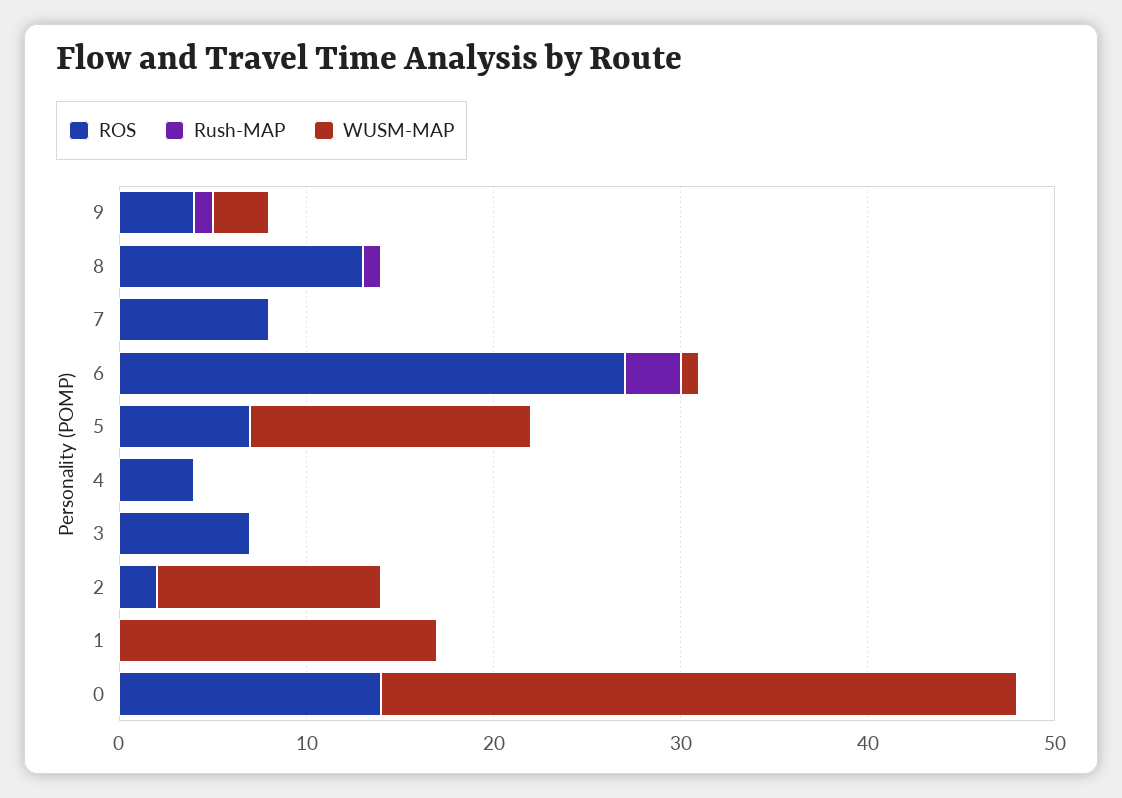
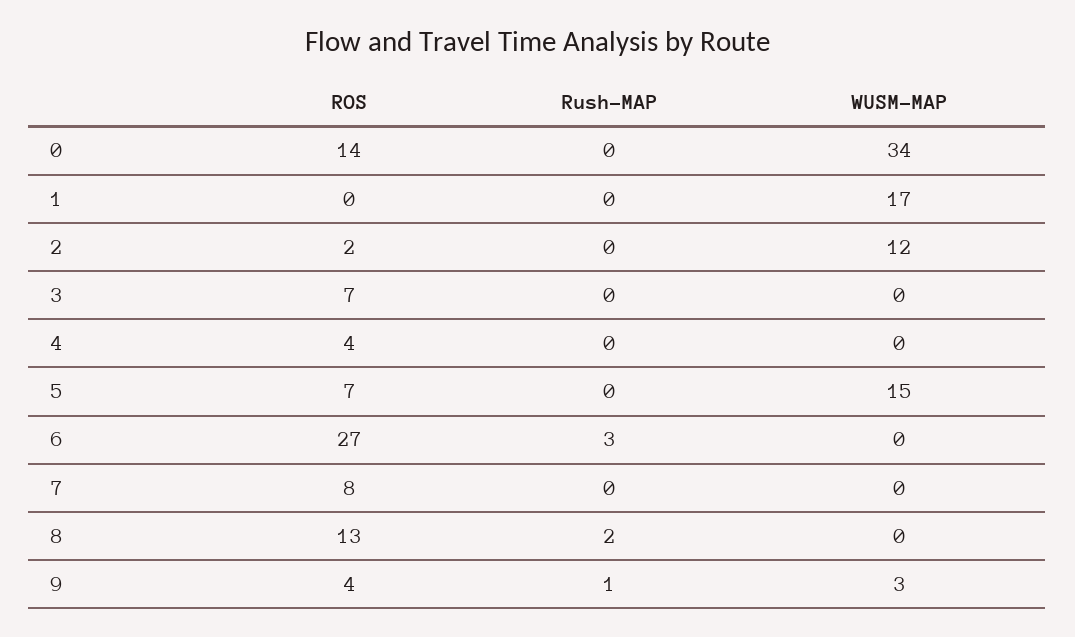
Rush-MAP, 8: 1 -> 2
WUSM-MAP, 6: 1 -> 0

